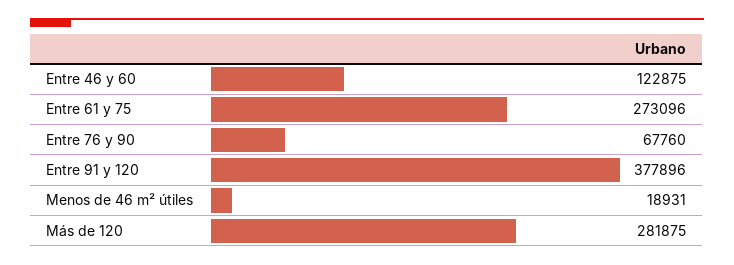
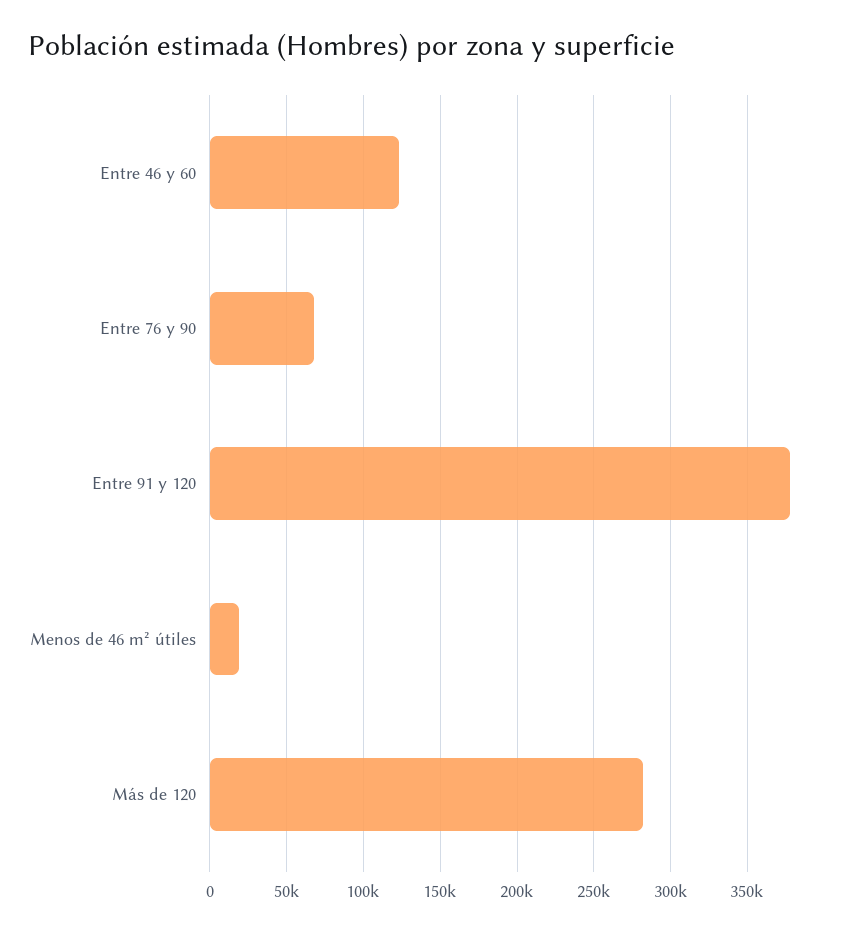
Entre 61 y 75: 273096 -> none

